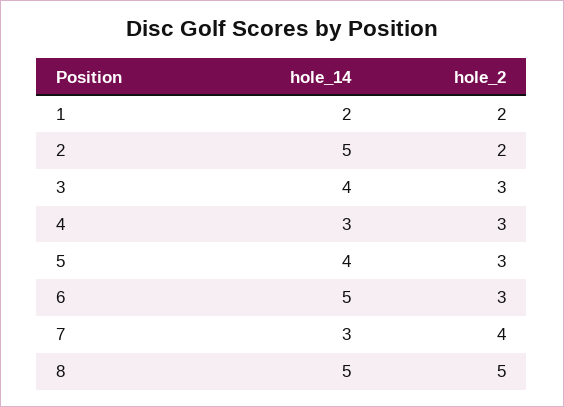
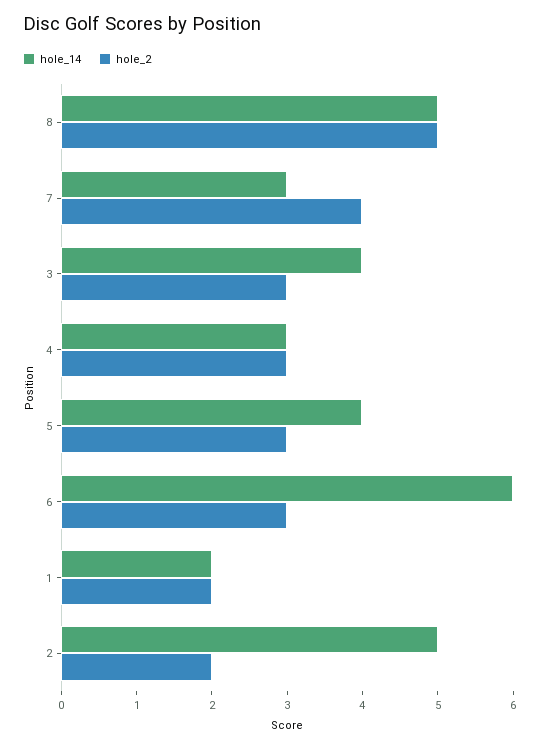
hole_14, 6: 5 -> 6

